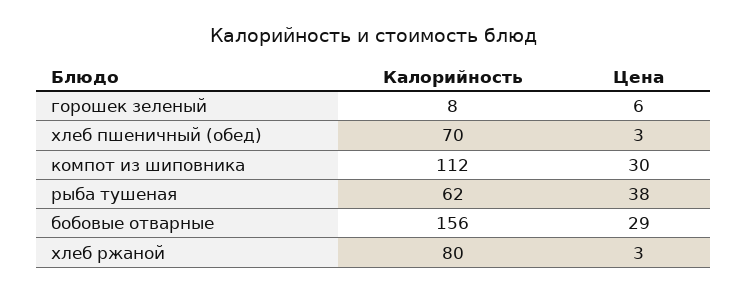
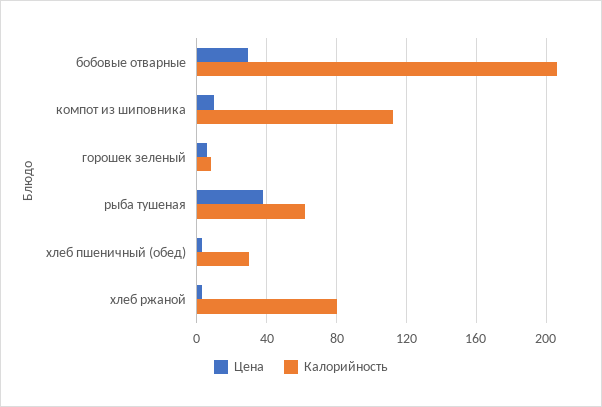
Калорийность, хлеб пшеничный (обед): 70 -> 30
Цена, компот из шиповника: 30 -> 10
Калорийность, бобовые отварные: 156 -> 205

